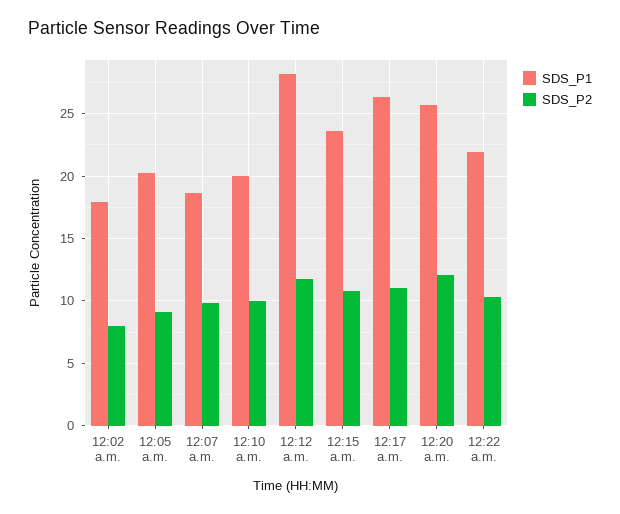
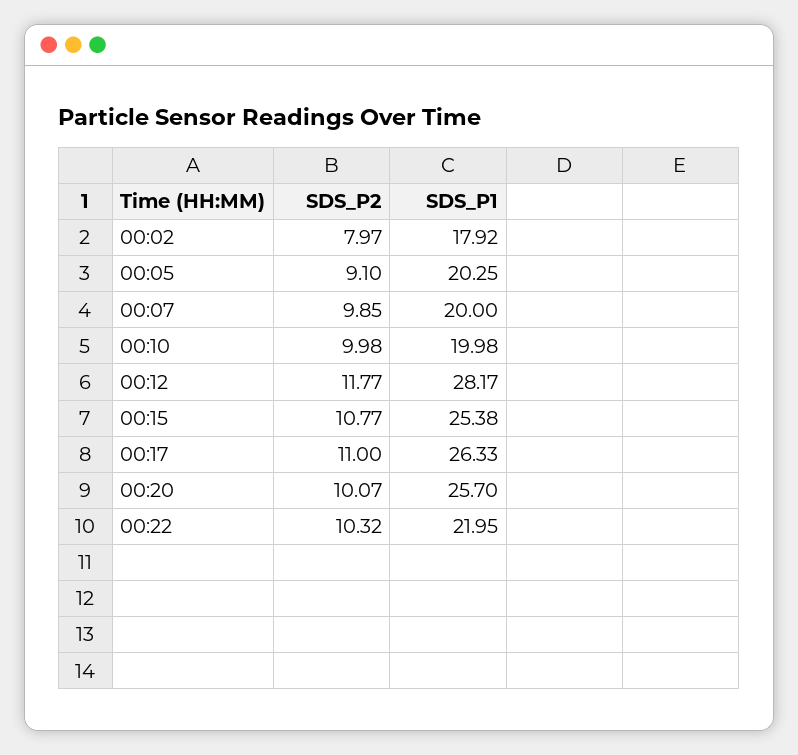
SDS_P1, 12:07 a.m.: 18.5 -> 20
SDS_P1, 12:15 a.m.: 23.5 -> 25.38
SDS_P2, 12:20 a.m.: 12 -> 10.07

